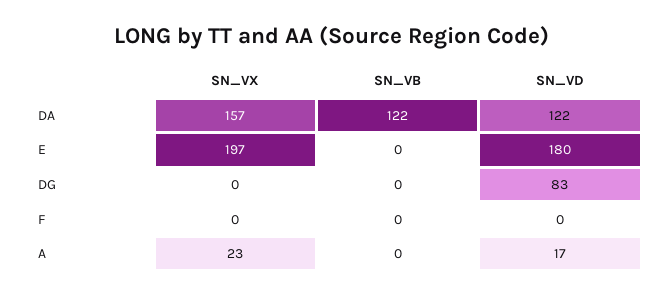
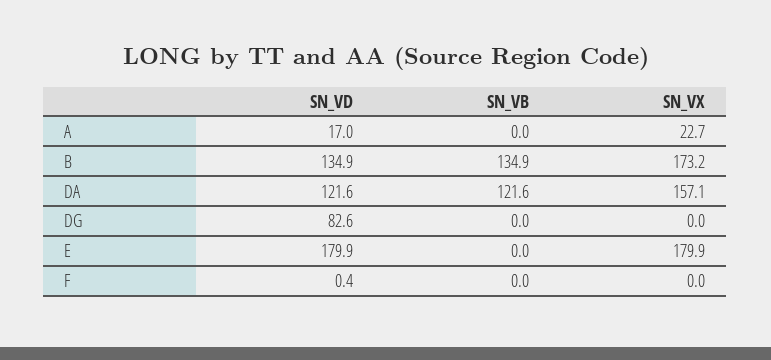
SN_VX, E: 197 -> 179.9
SN_VD, B: none -> 134.9
SN_VB, B: none -> 134.9
SN_VX, B: none -> 173.2

